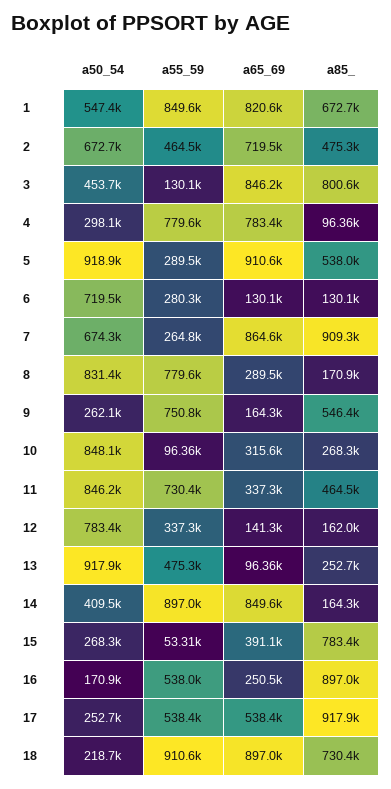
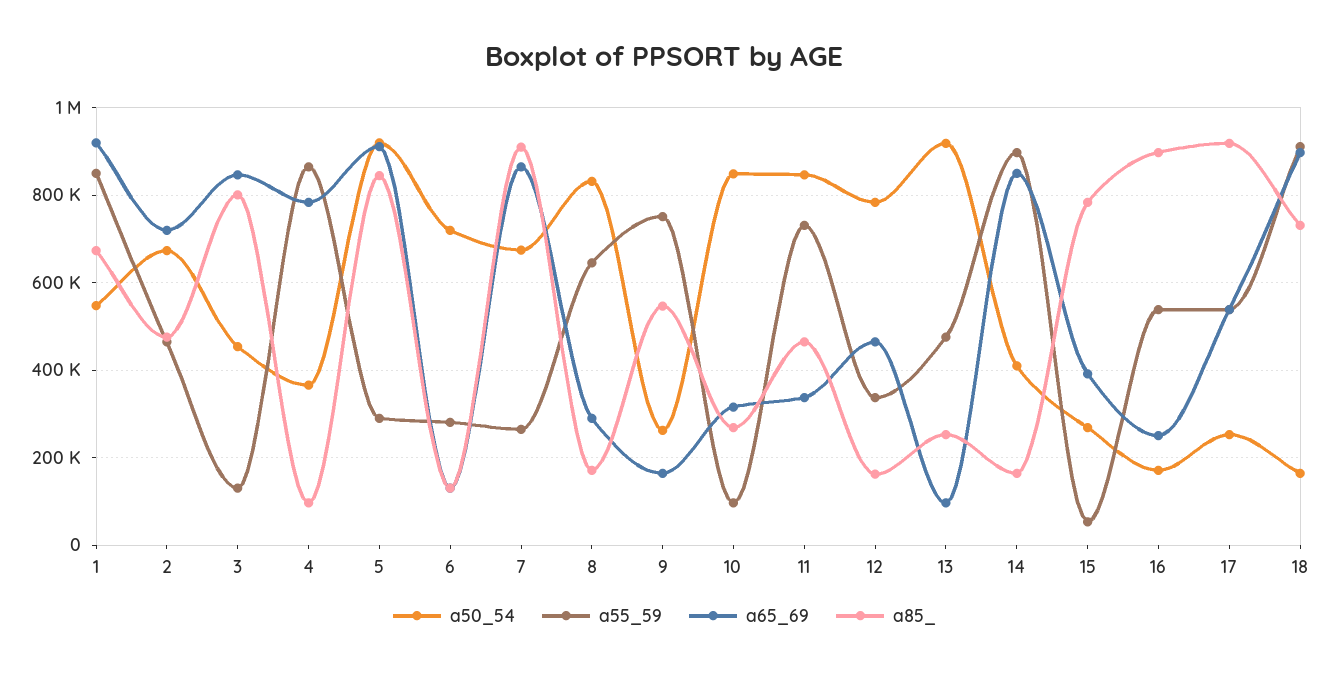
a65_69, 1: 820600 -> 920000
a50_54, 4: 298100 -> 360000
a55_59, 4: 779600 -> 860000
a85_, 5: 538000 -> 840000
a55_59, 8: 779600 -> 640000
a65_69, 12: 141300 -> 460000
a50_54, 18: 218700 -> 160000

